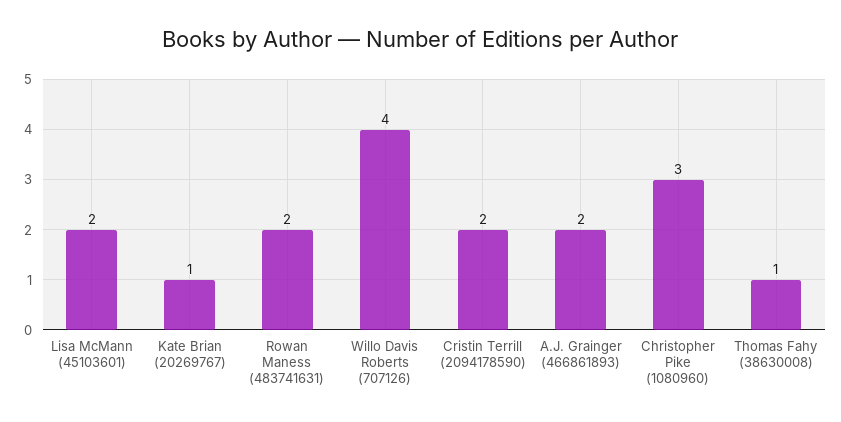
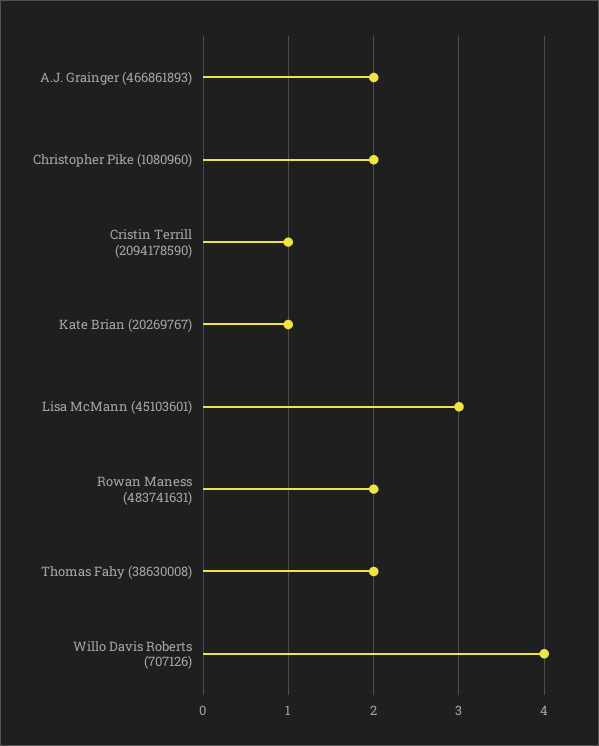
Lisa McMann (45103601): 2 -> 3
Cristin Terrill (2094178590): 2 -> 1
Christopher Pike (1080960): 3 -> 2
Thomas Fahy (38630008): 1 -> 2

